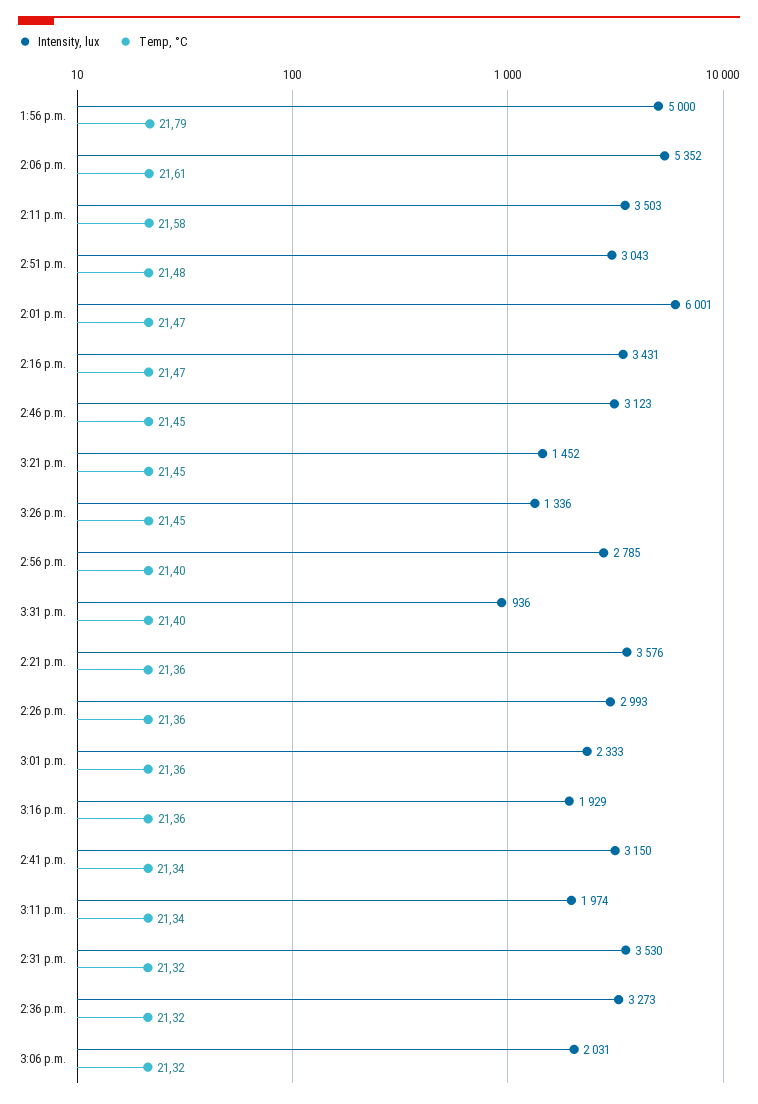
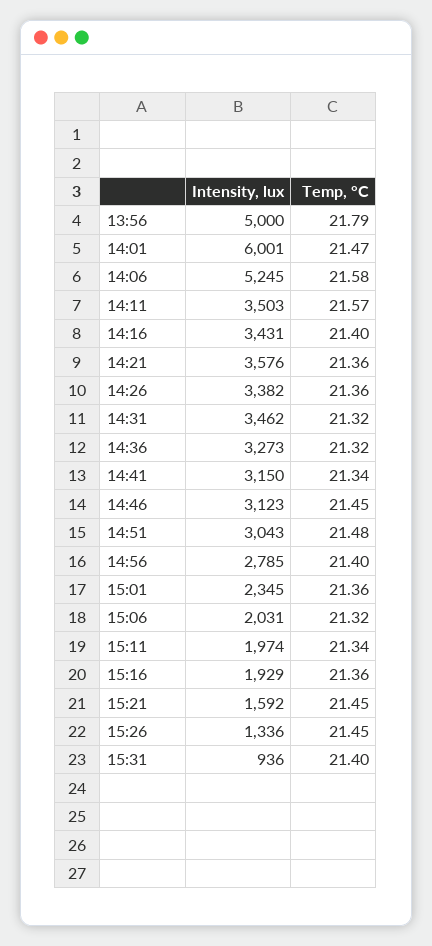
Intensity, lux, 2:06 p.m.: 5352 -> 5245
Temp, °C, 2:06 p.m.: 21.61 -> 21.58
Temp, °C, 2:11 p.m.: 21.58 -> 21.57
Temp, °C, 2:16 p.m.: 21.47 -> 21.4
Intensity, lux, 3:21 p.m.: 1452 -> 1592
Intensity, lux, 2:26 p.m.: 2993 -> 3382
Intensity, lux, 3:01 p.m.: 2333 -> 2345
Intensity, lux, 2:31 p.m.: 3530 -> 3462

